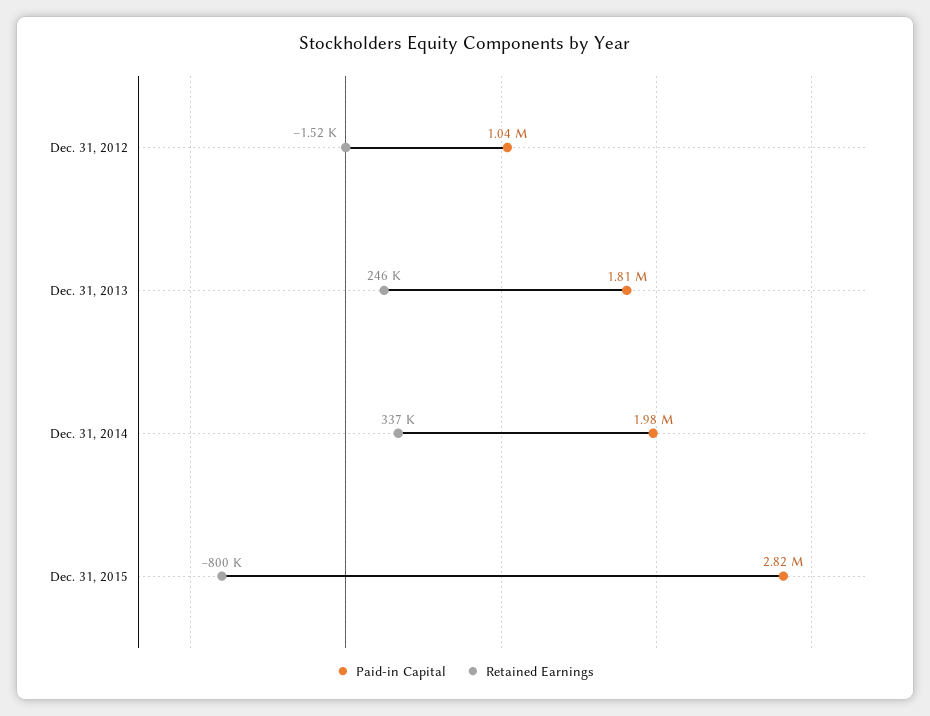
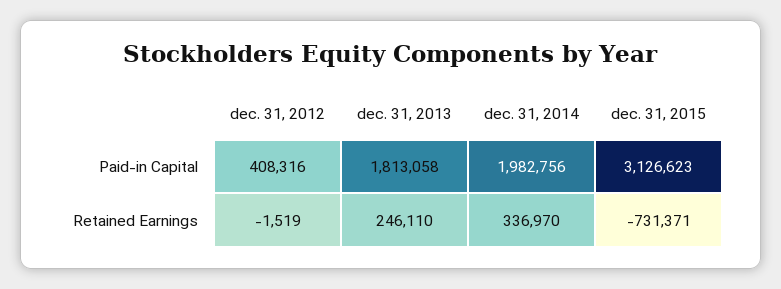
Paid-in Capital, Dec. 31, 2012: 1040000 -> 408316
Paid-in Capital, Dec. 31, 2015: 2820000 -> 3126623
Retained Earnings, Dec. 31, 2015: -800000 -> -731371

